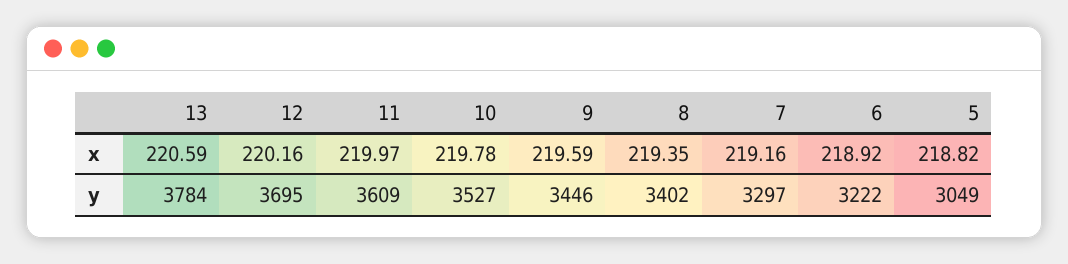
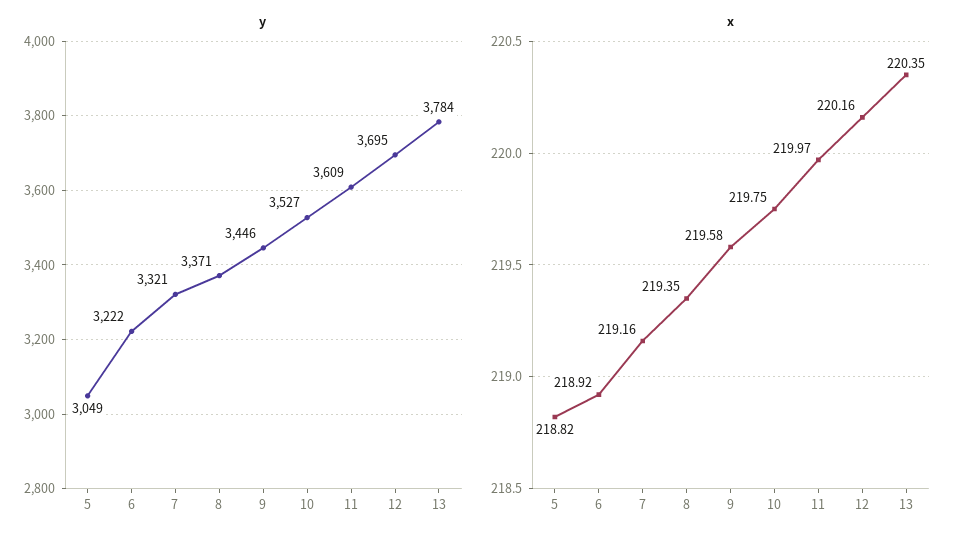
x, 13: 220.59 -> 220.35
x, 10: 219.78 -> 219.75
x, 9: 219.59 -> 219.58
y, 8: 3402 -> 3371
y, 7: 3297 -> 3321

